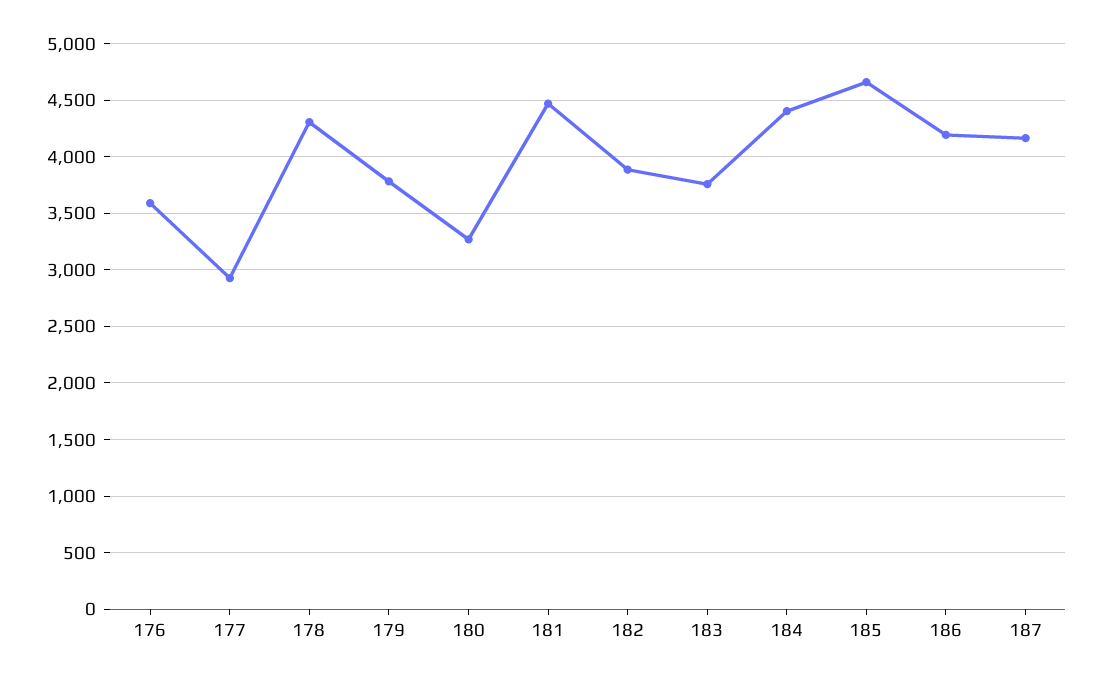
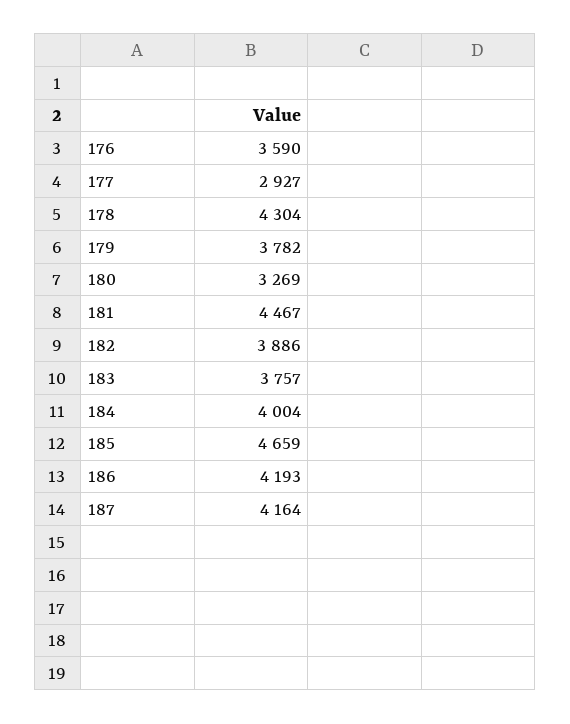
184: 4400 -> 4004

